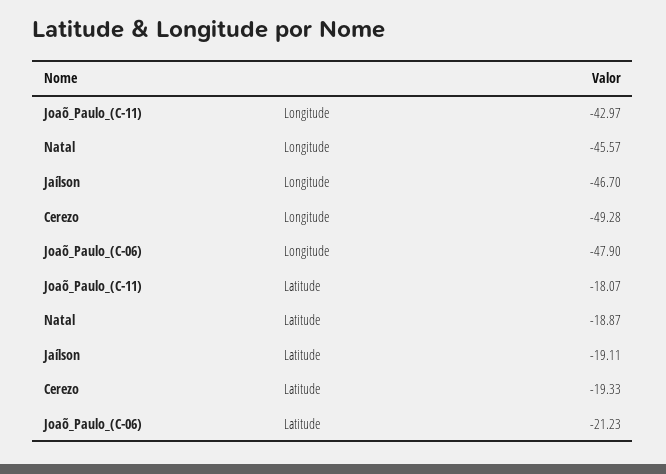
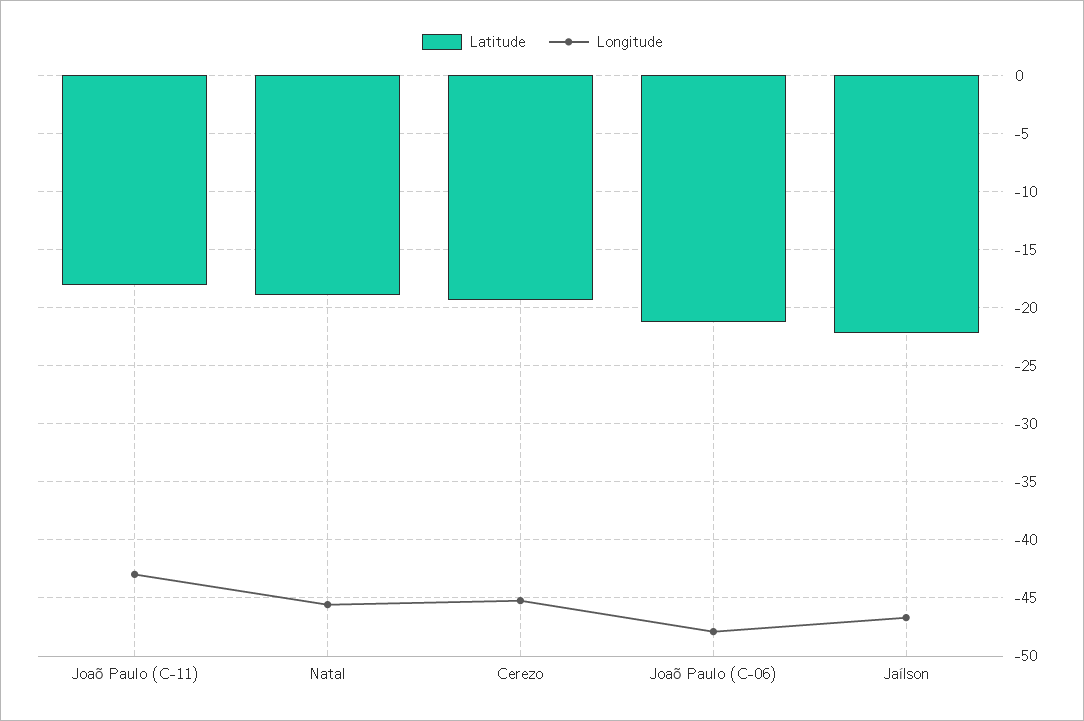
Longitude, Cerezo: -49.28 -> -45
Latitude, Jaílson: -19.11 -> -22

